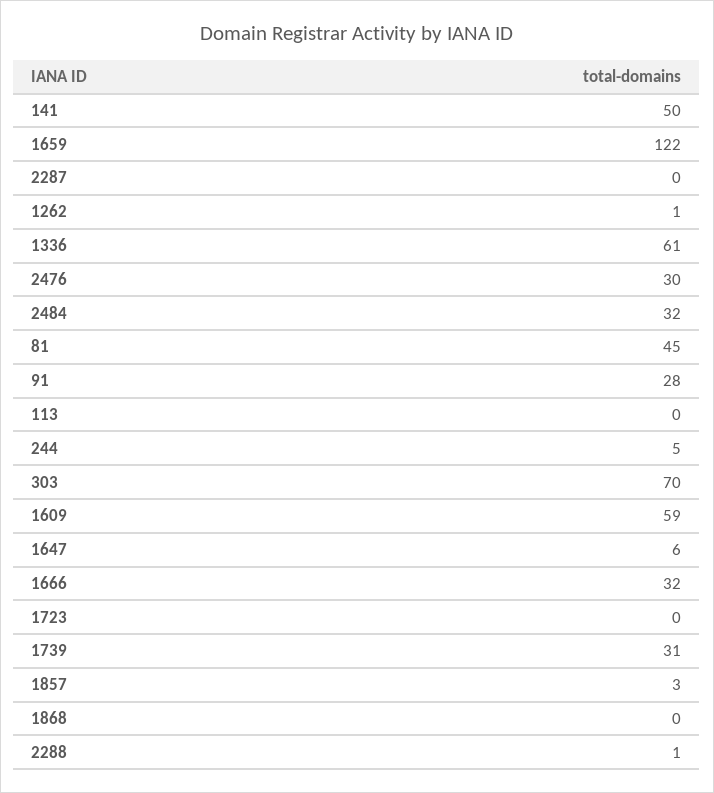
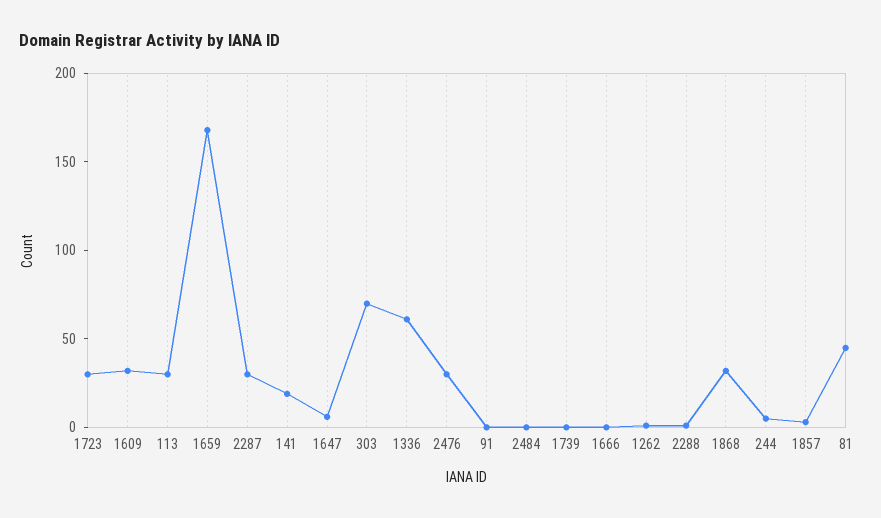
141: 50 -> 20
1659: 122 -> 170
2287: 0 -> 30
2484: 32 -> 0
91: 28 -> 0
113: 0 -> 30
1609: 59 -> 30
1666: 32 -> 0
1723: 0 -> 30
1739: 31 -> 0
1868: 0 -> 30

